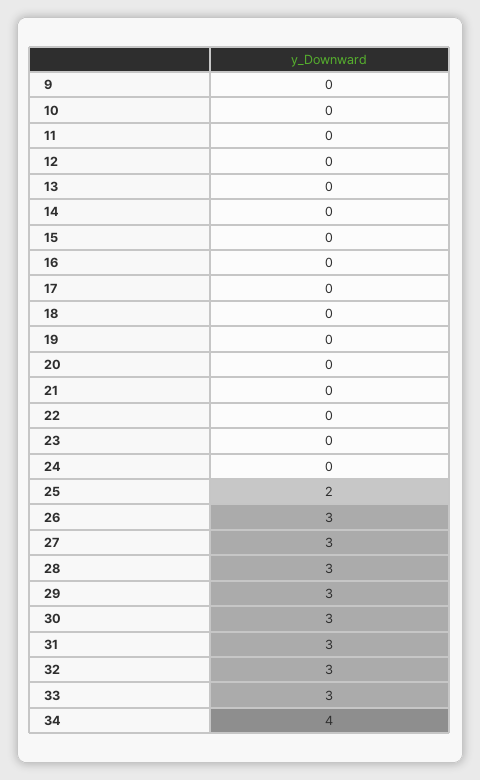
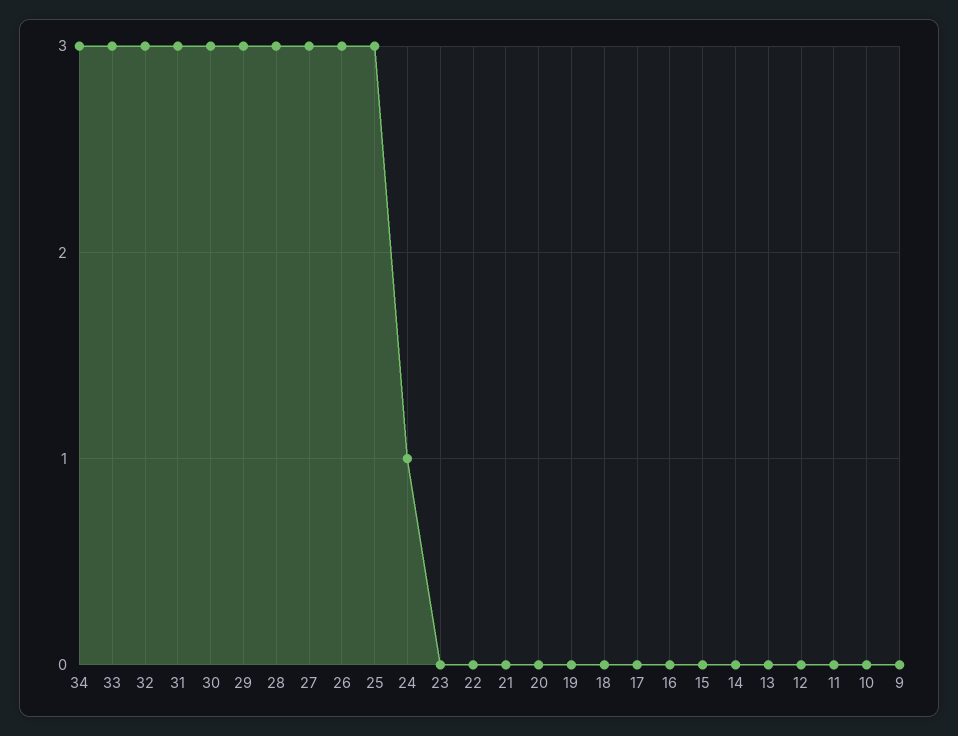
24: 0 -> 1
25: 2 -> 3
34: 4 -> 3

